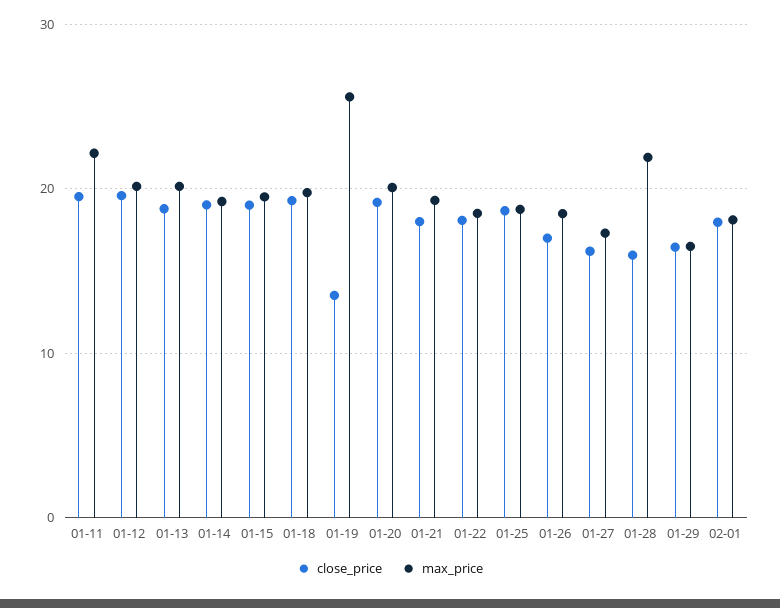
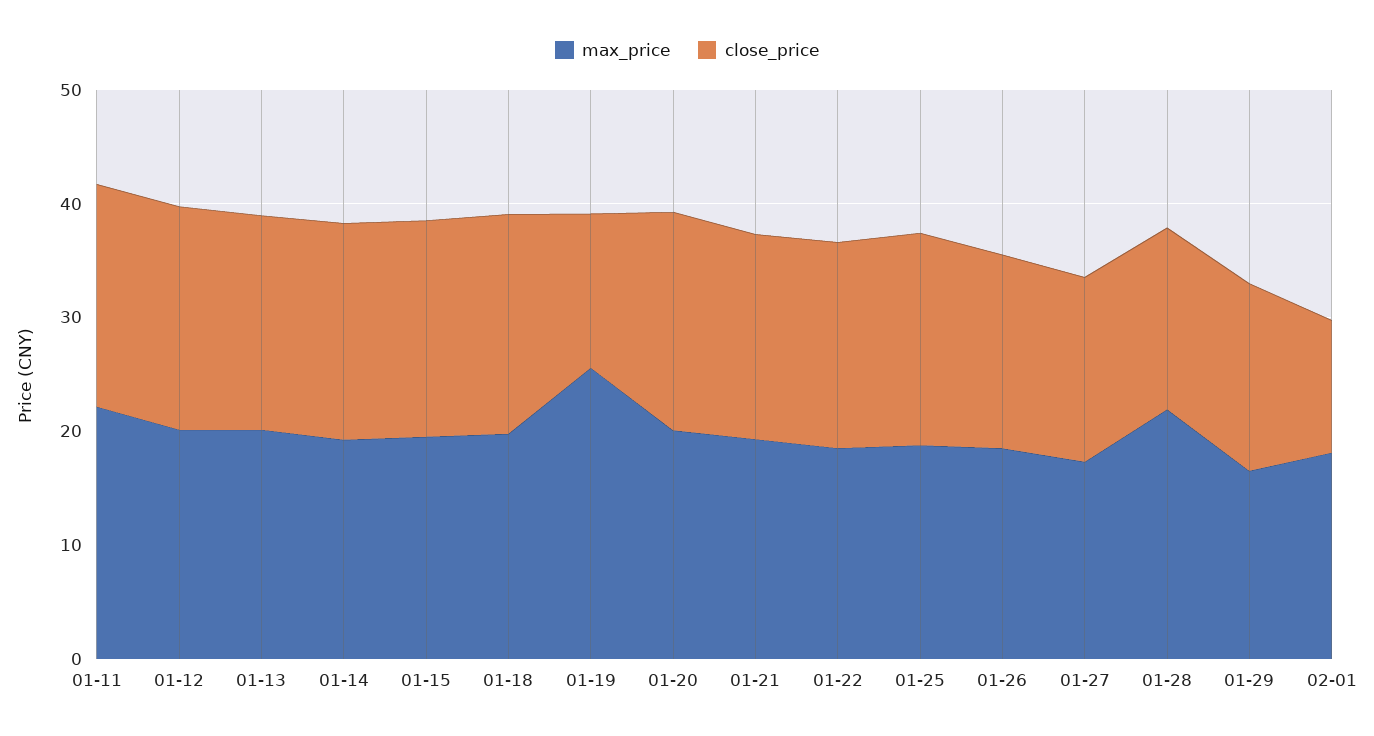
close_price, 02-01: 18 -> 12

